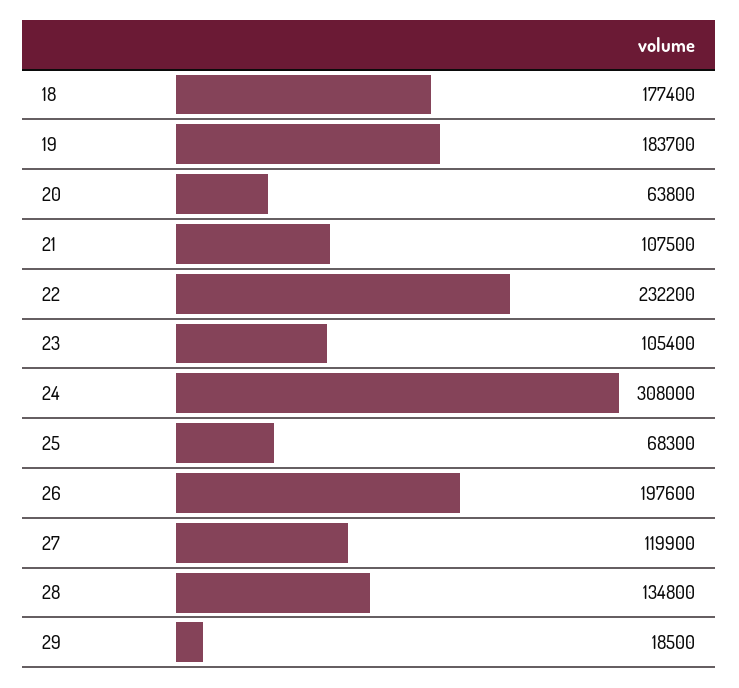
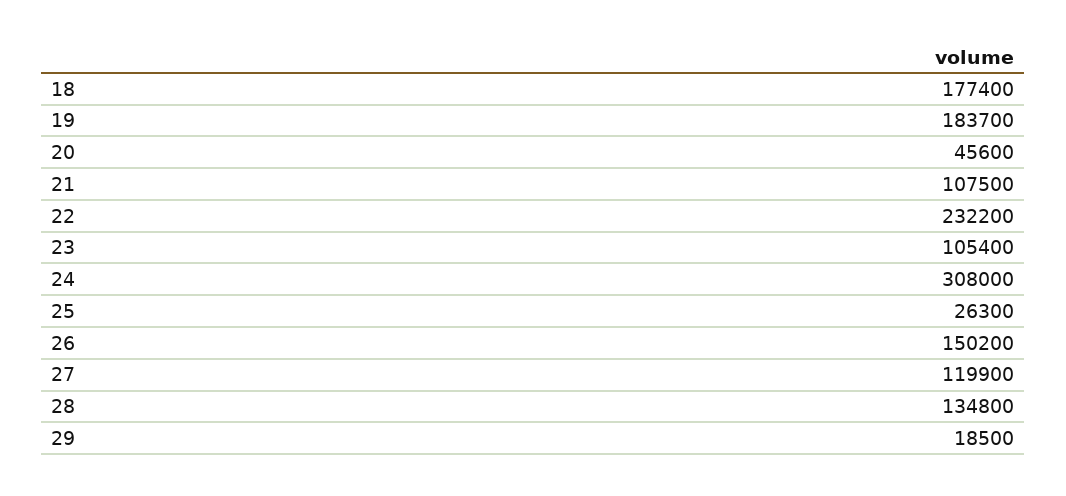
20: 63800 -> 45600
25: 68300 -> 26300
26: 197600 -> 150200

